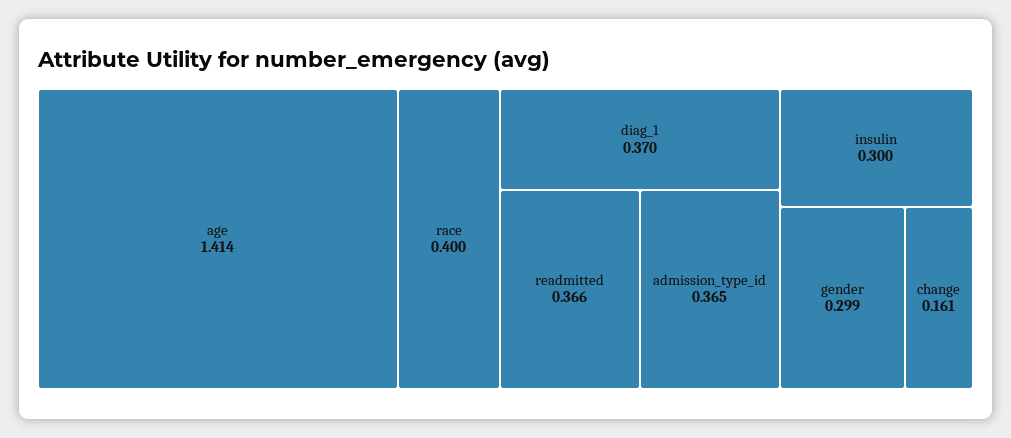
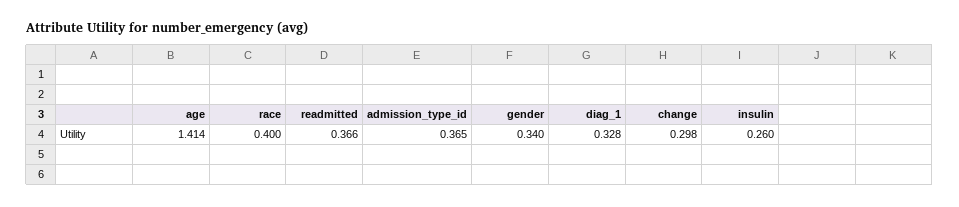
diag_1: 0.37 -> 0.328
insulin: 0.3 -> 0.26
gender: 0.299 -> 0.34
change: 0.161 -> 0.298

